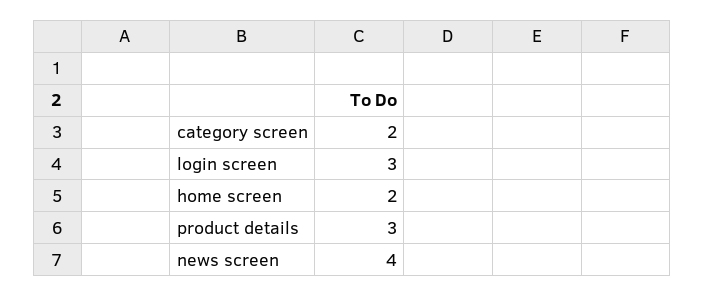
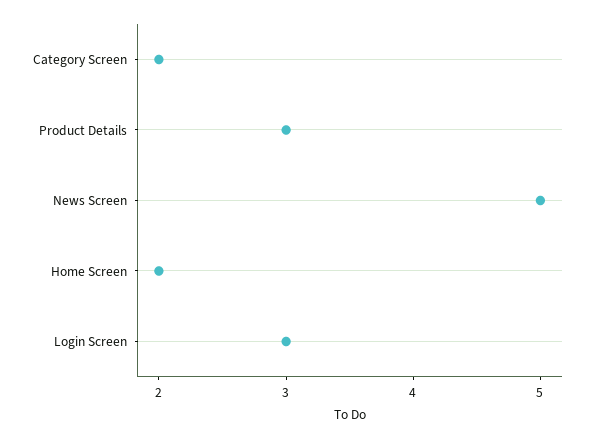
news screen: 4 -> 5

